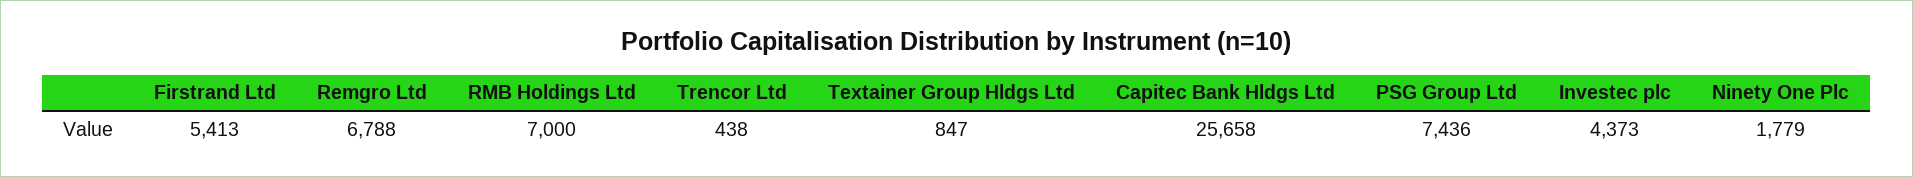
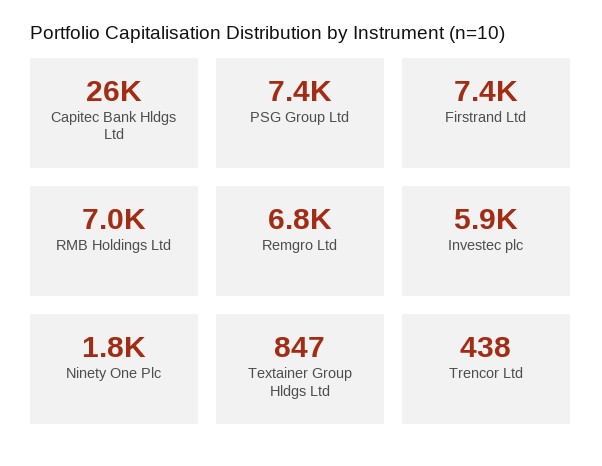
Firstrand Ltd: 5413 -> 7400
Investec plc: 4373 -> 5900

